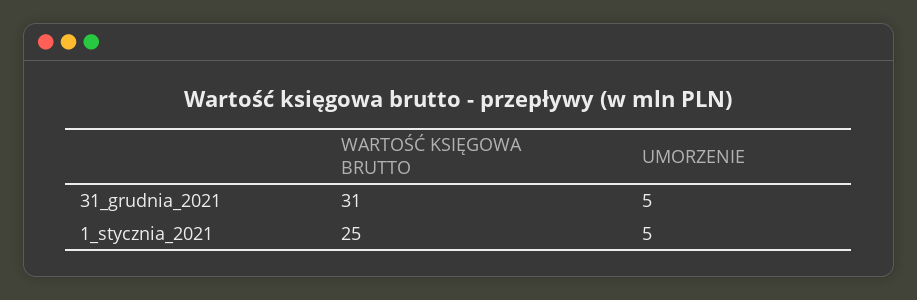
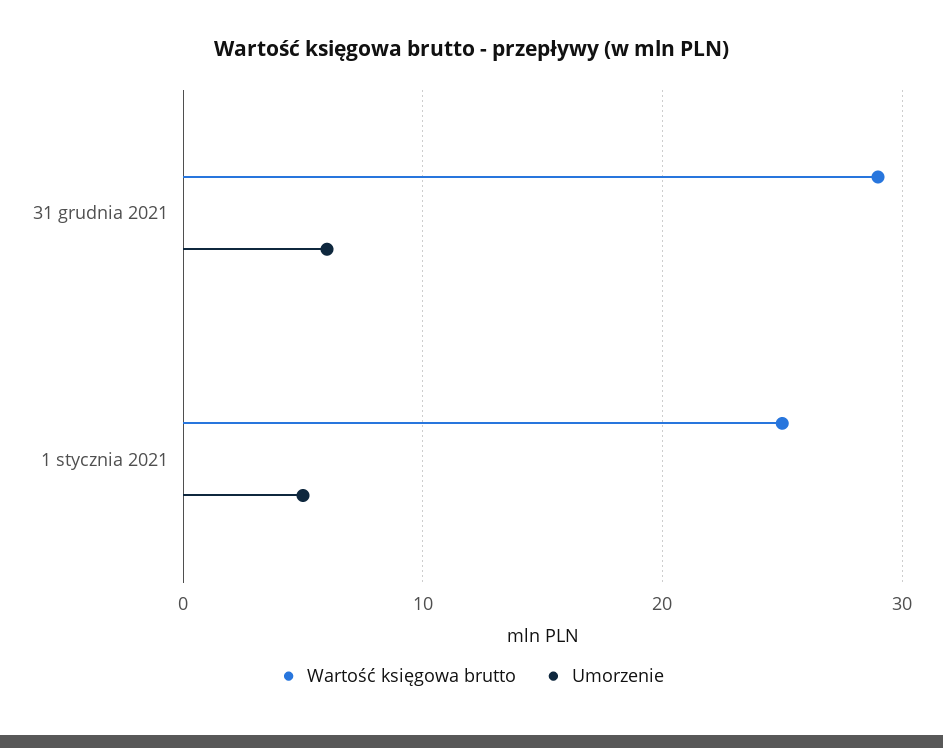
WARTOŚĆ KSIĘGOWA BRUTTO, 31_grudnia_2021: 31 -> 29
UMORZENIE, 31_grudnia_2021: 5 -> 6

